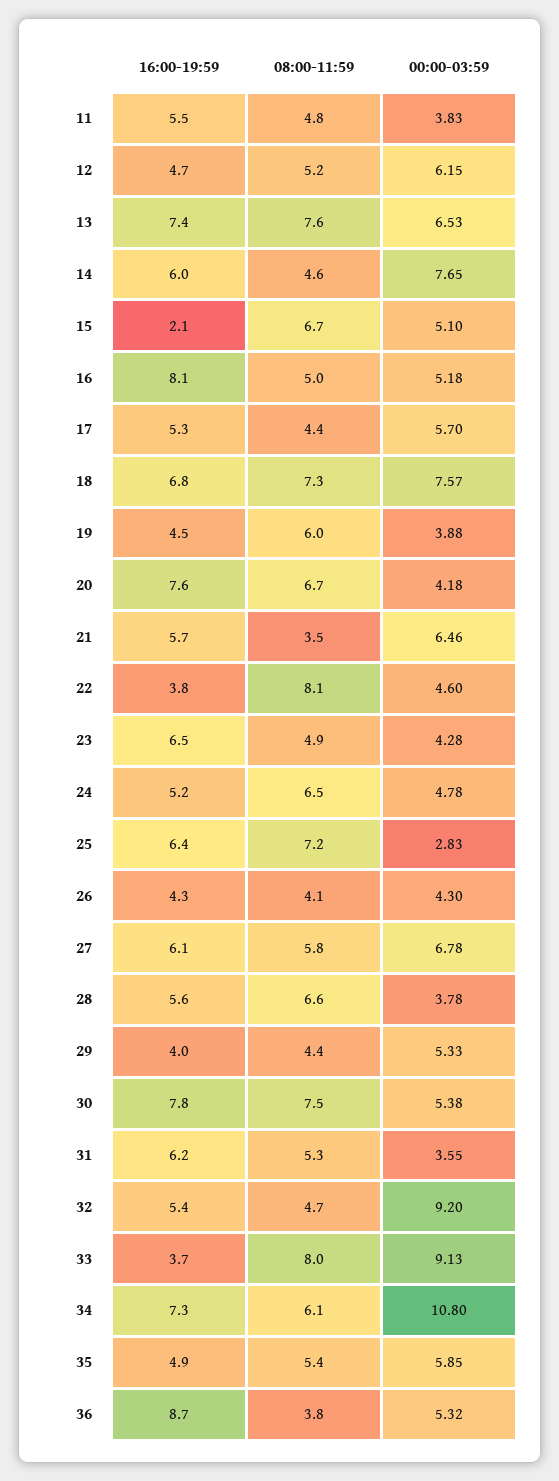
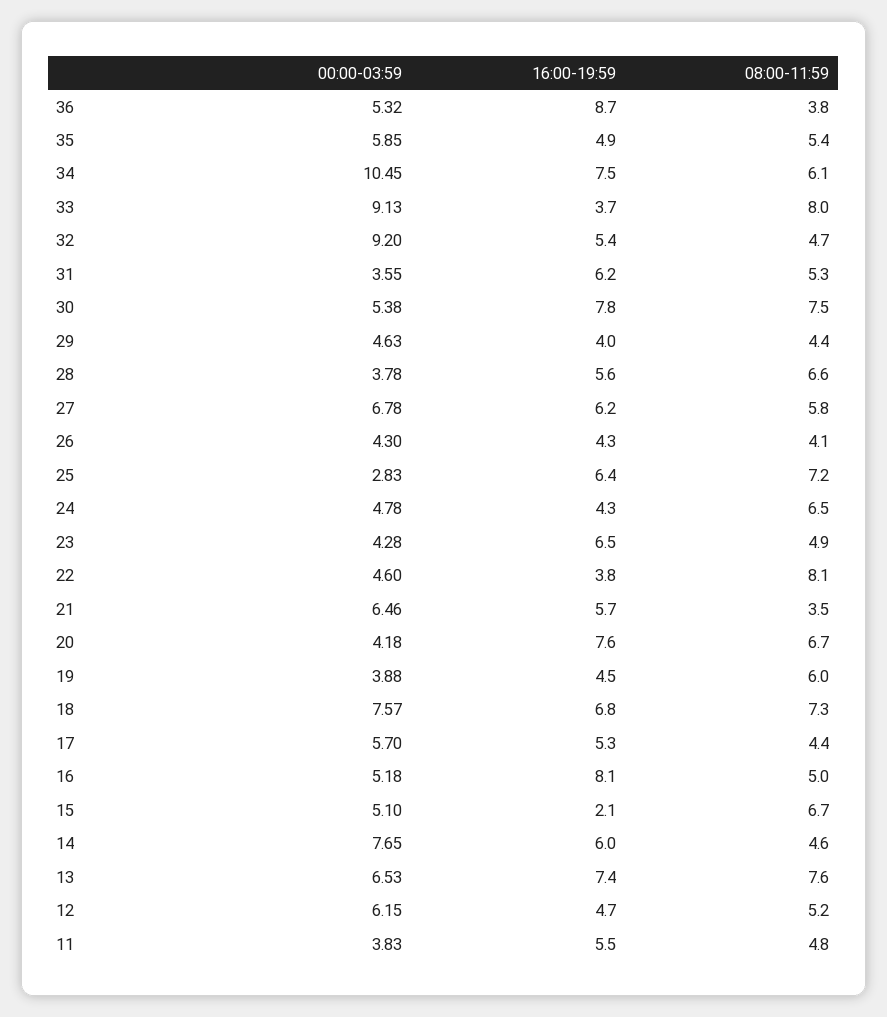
16:00-19:59, 24: 5.2 -> 4.3
16:00-19:59, 27: 6.1 -> 6.2
00:00-03:59, 29: 5.33 -> 4.63
16:00-19:59, 34: 7.3 -> 7.5
00:00-03:59, 34: 10.8 -> 10.45

